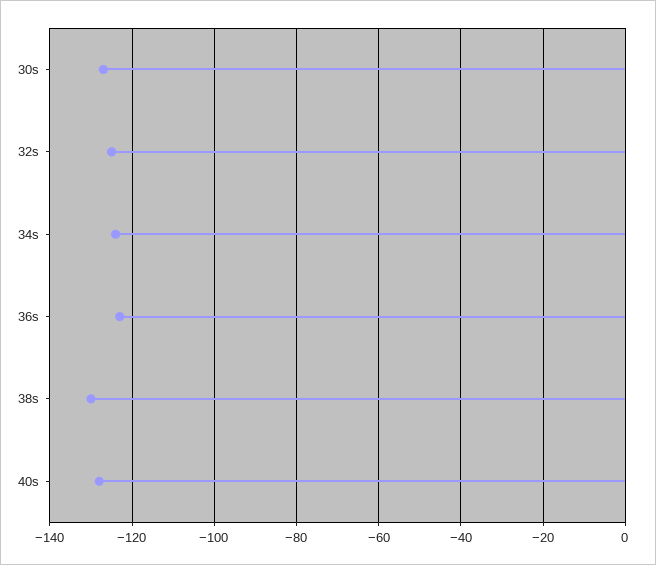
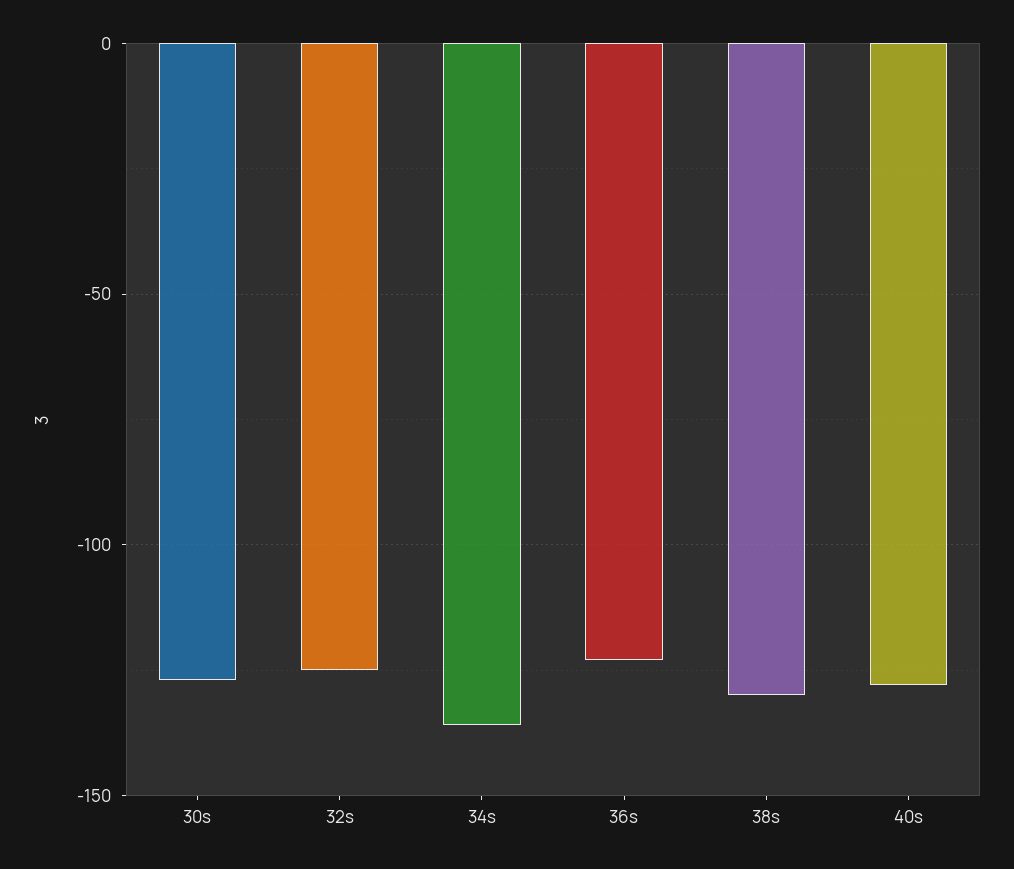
34s: -125 -> -135

